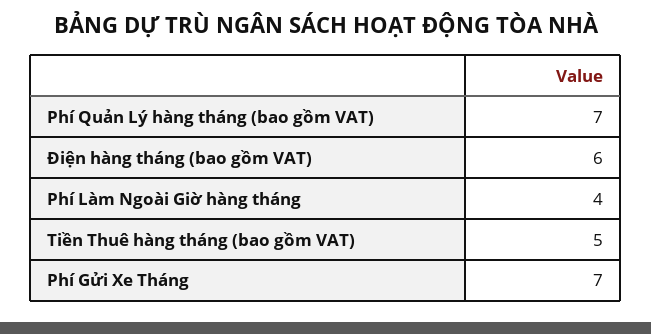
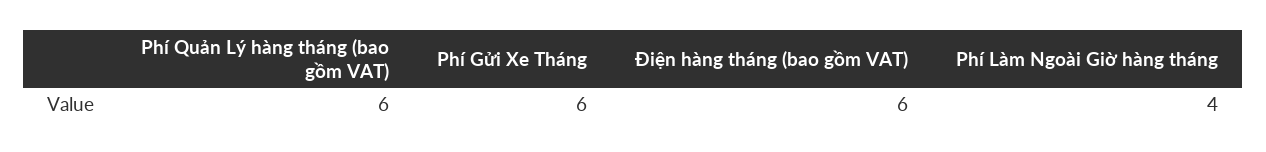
Phí Quản Lý hàng tháng (bao gồm VAT): 7 -> 6
Tiền Thuê hàng tháng (bao gồm VAT): 5 -> none
Phí Gửi Xe Tháng: 7 -> 6

